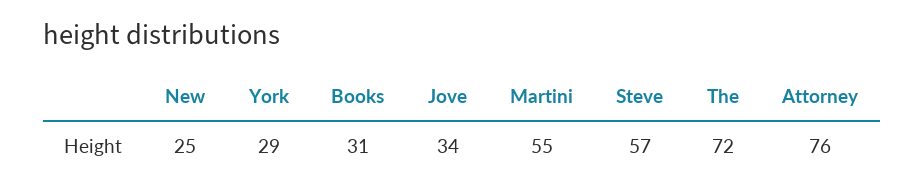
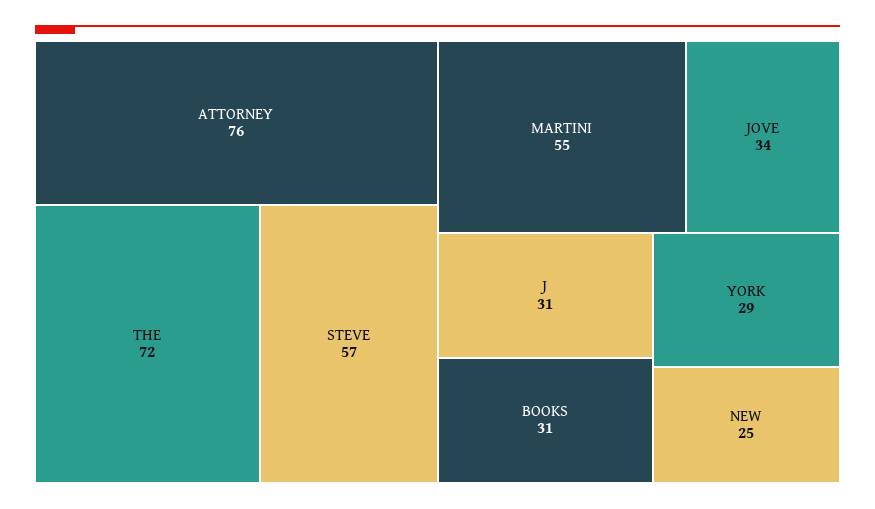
J: none -> 31

